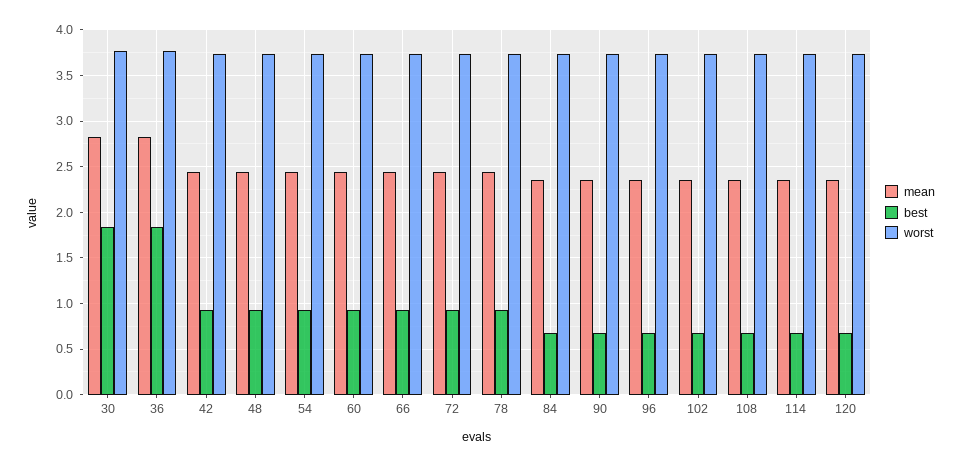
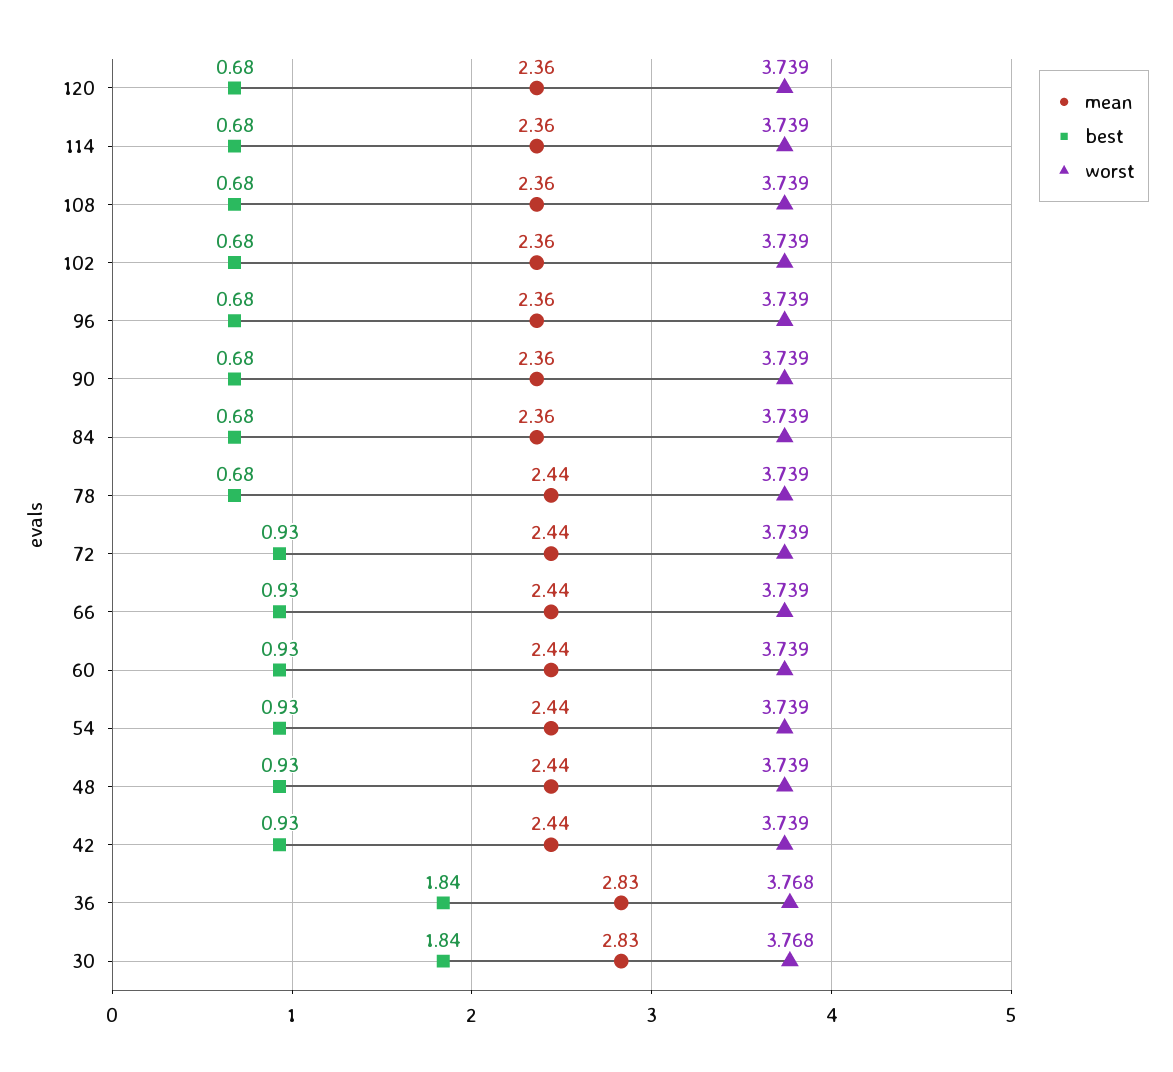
best, 78: 0.9 -> 0.68

